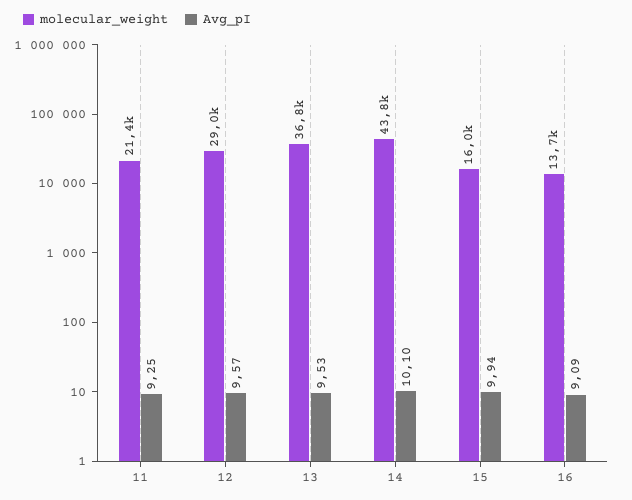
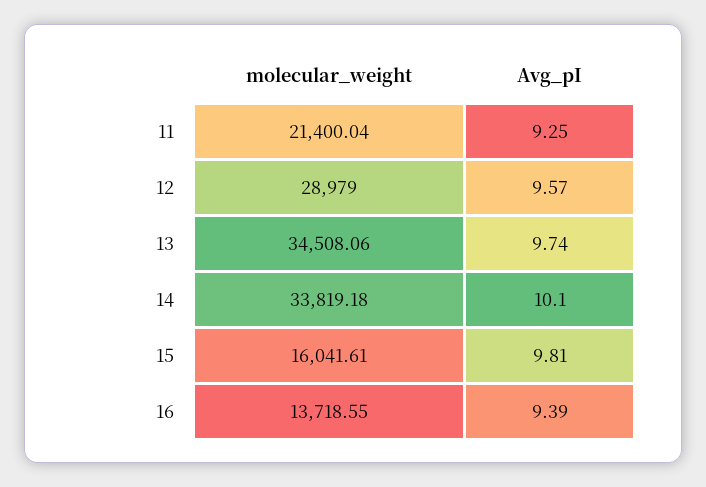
molecular_weight, 13: 36800 -> 34508.06
Avg_pI, 13: 9.53 -> 9.74
molecular_weight, 14: 43800 -> 33819.18
Avg_pI, 15: 9.94 -> 9.81
Avg_pI, 16: 9.09 -> 9.39

